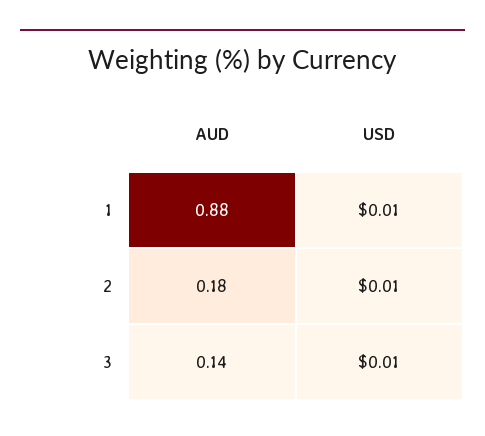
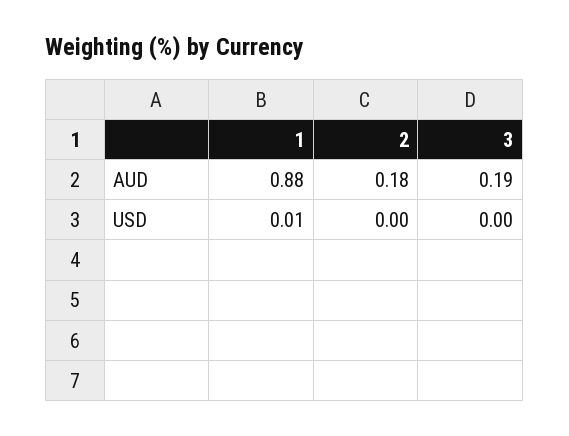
USD, 2: 0.01 -> 0
AUD, 3: 0.14 -> 0.19
USD, 3: 0.01 -> 0

